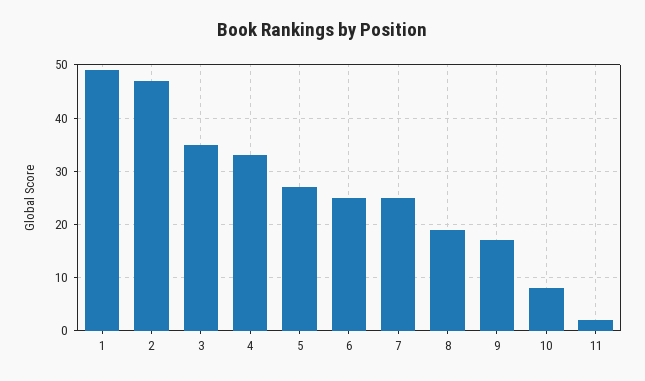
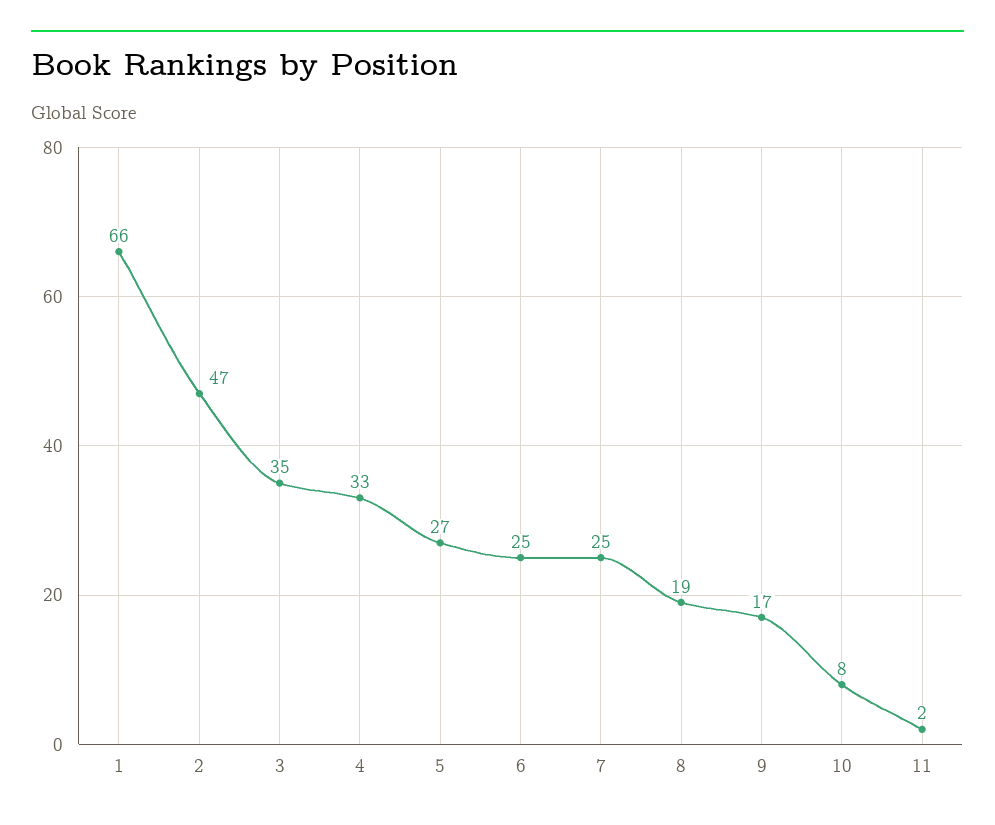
1: 50 -> 66

